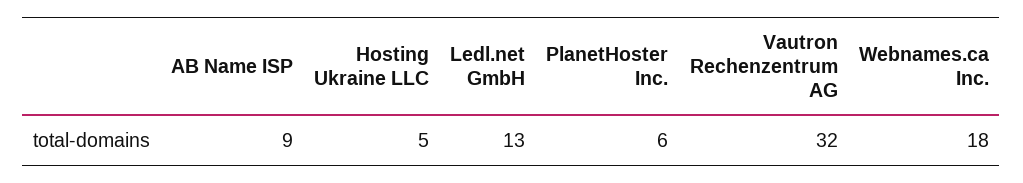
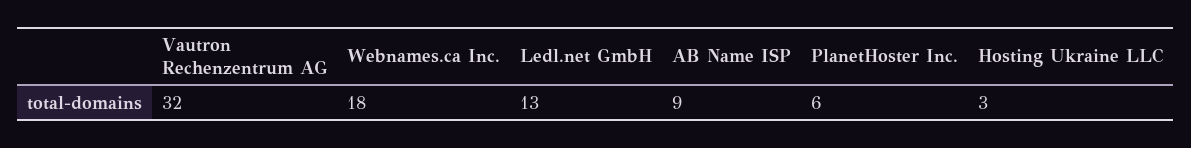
Hosting Ukraine LLC: 5 -> 3

